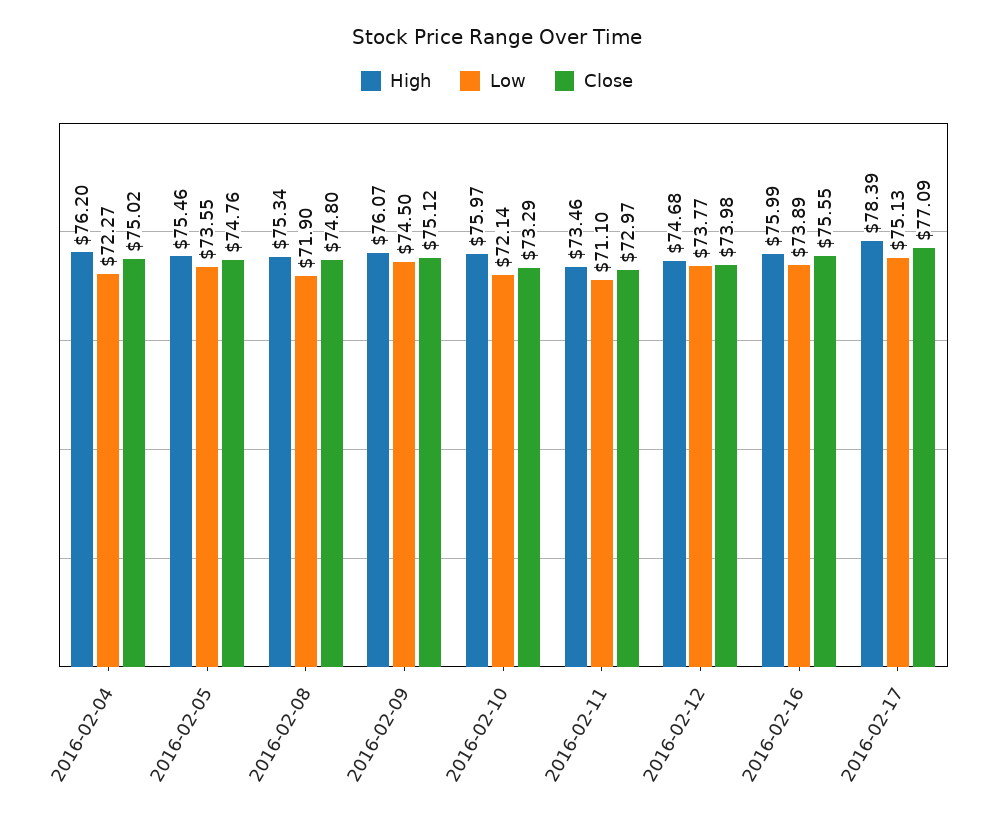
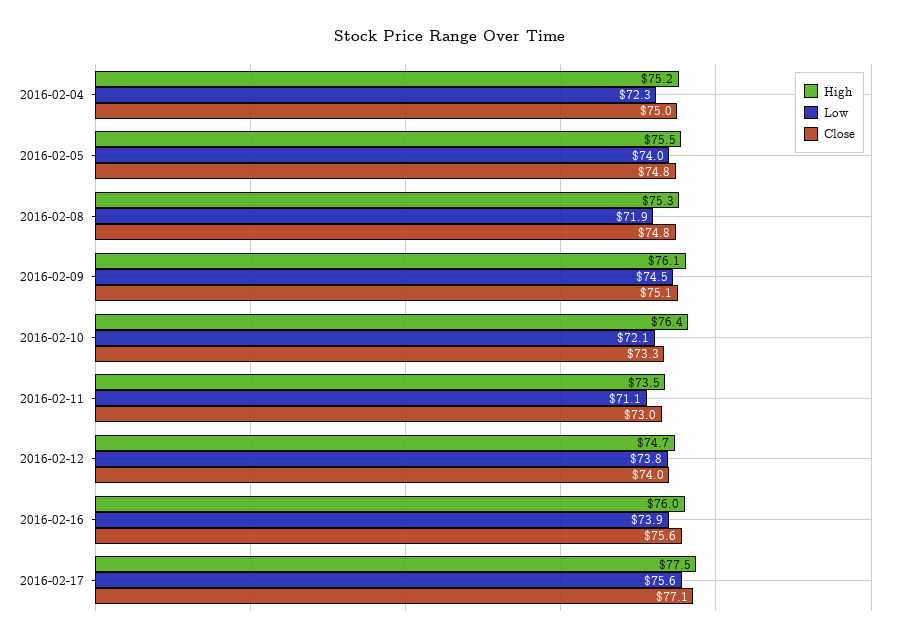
High, 2016-02-04: 76.2 -> 75.2
Low, 2016-02-05: 73.55 -> 74
High, 2016-02-10: 75.97 -> 76.4
High, 2016-02-17: 78.39 -> 77.5
Low, 2016-02-17: 75.13 -> 75.6

